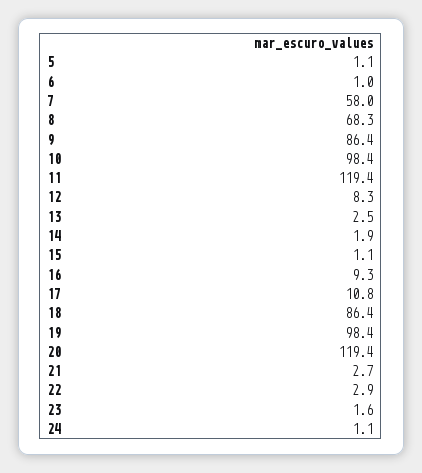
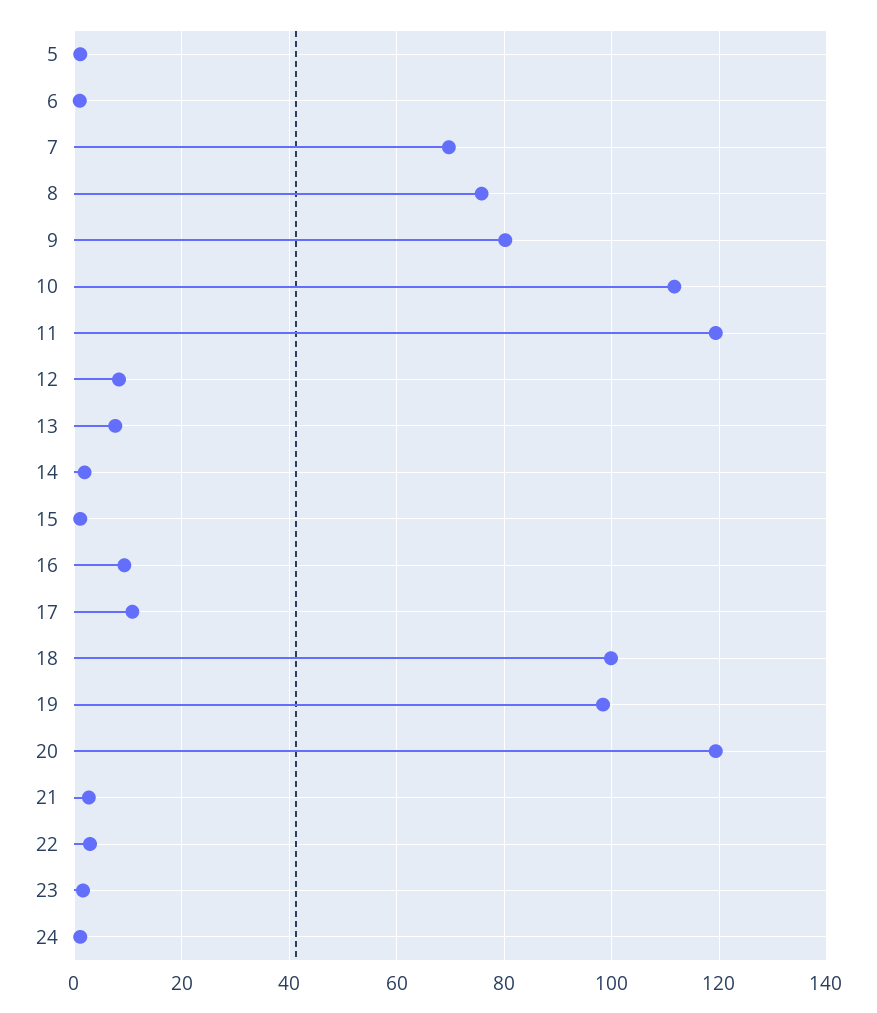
7: 58 -> 70
8: 68.3 -> 76
9: 86.4 -> 80
10: 98.4 -> 112
13: 2.5 -> 8
18: 86.4 -> 100

